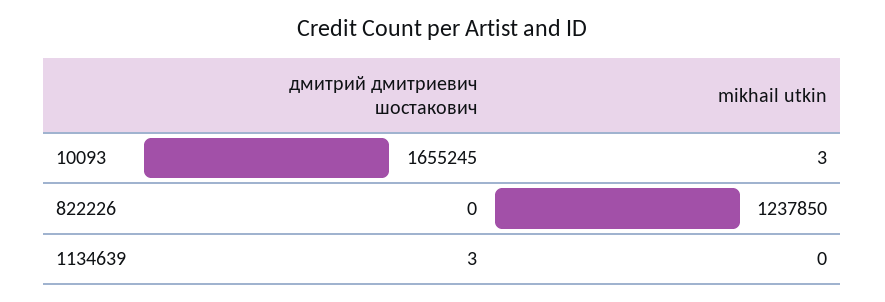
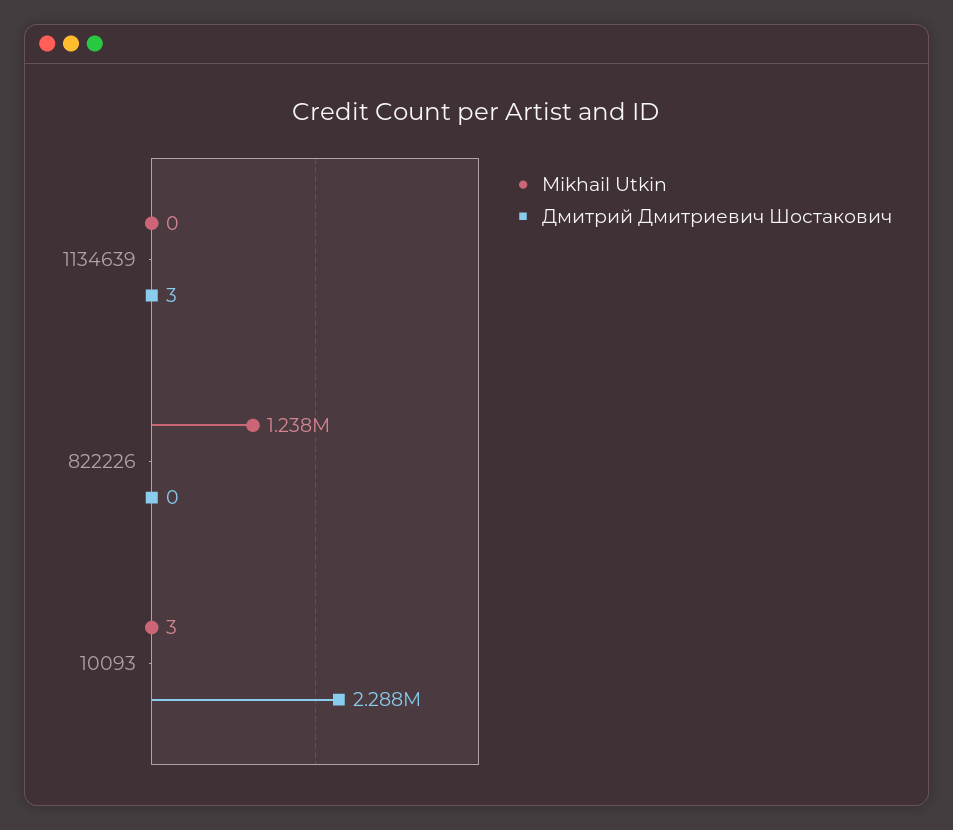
дмитрий дмитриевич шостакович, 10093: 1655245 -> 2288000

